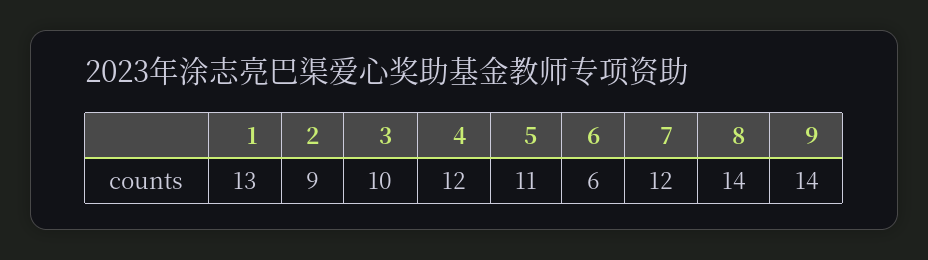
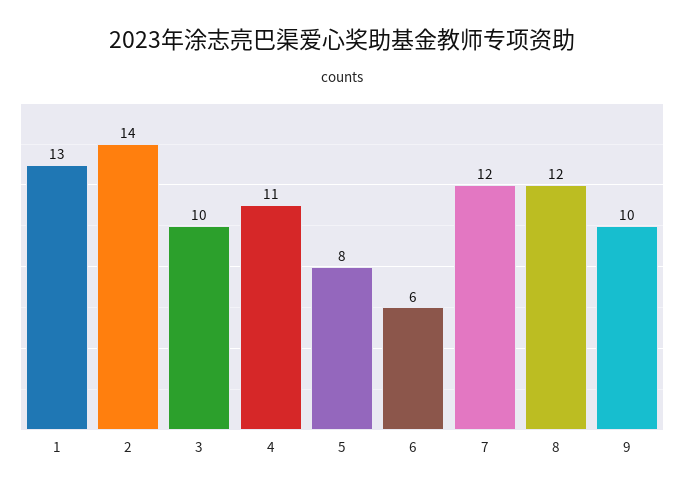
2: 9 -> 14
4: 12 -> 11
5: 11 -> 8
8: 14 -> 12
9: 14 -> 10

